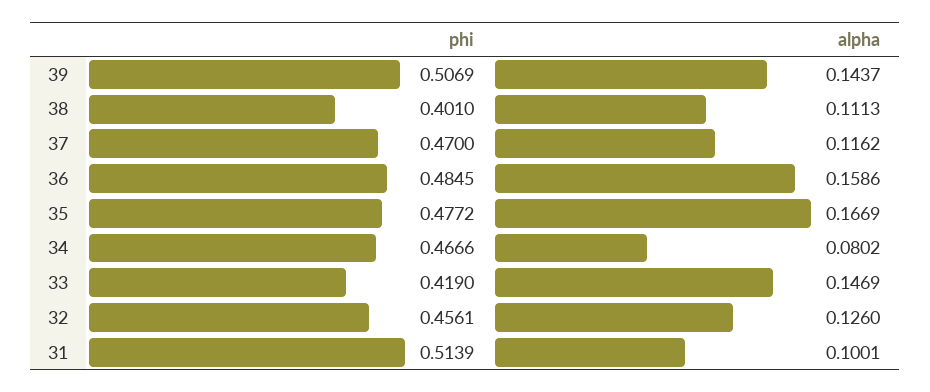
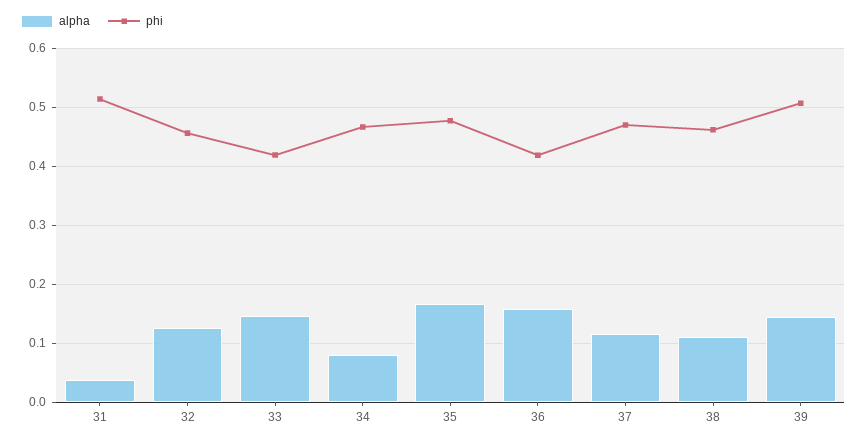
phi, 38: 0.401 -> 0.46
phi, 36: 0.4845 -> 0.42
alpha, 31: 0.1001 -> 0.04

